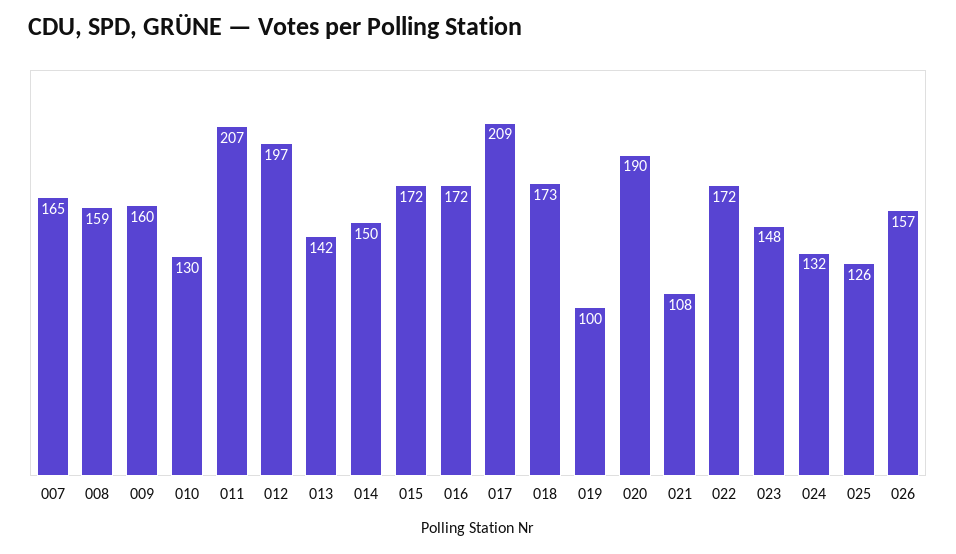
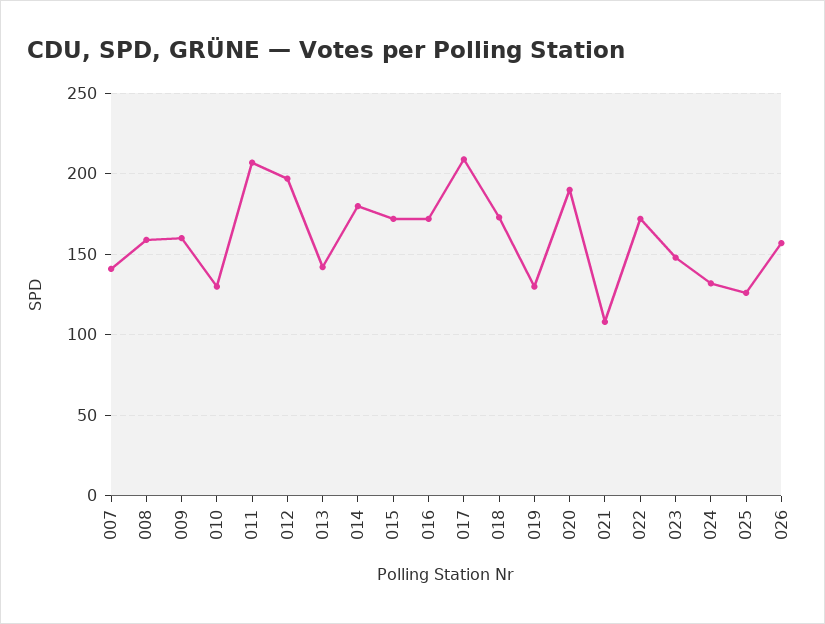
007: 165 -> 140
014: 150 -> 180
019: 100 -> 130

